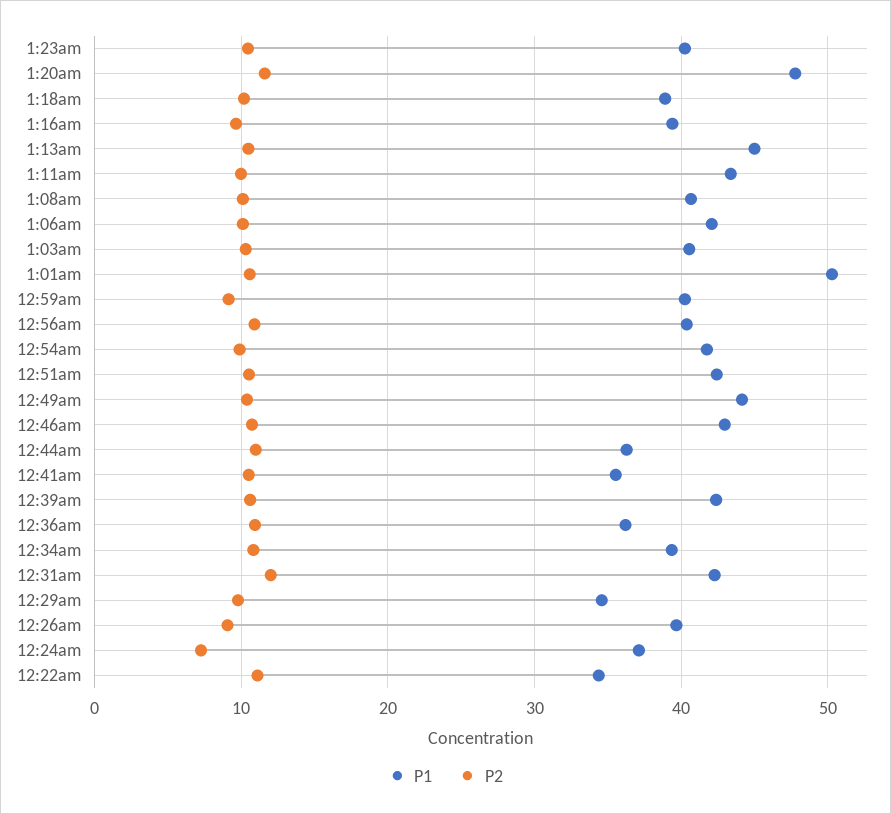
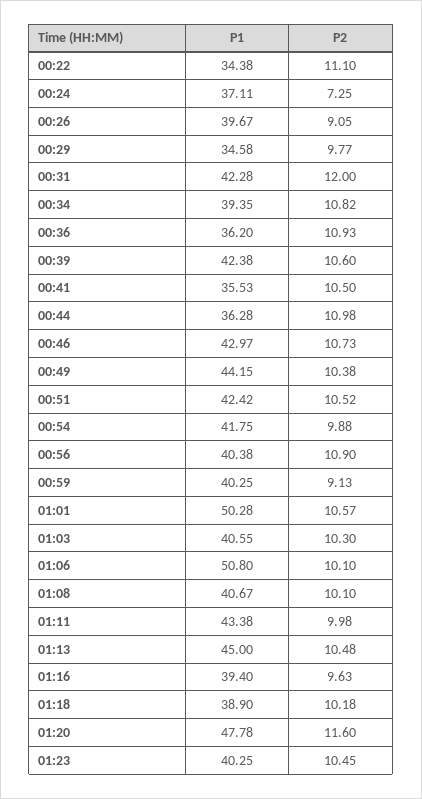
P1, 1:06am: 42 -> 50.8

